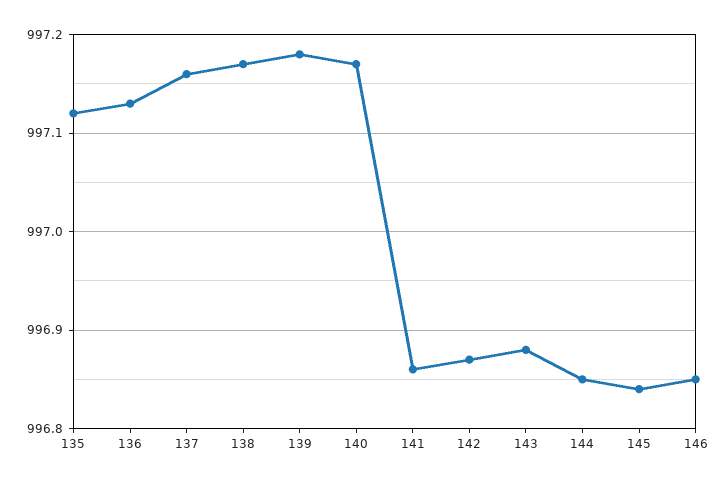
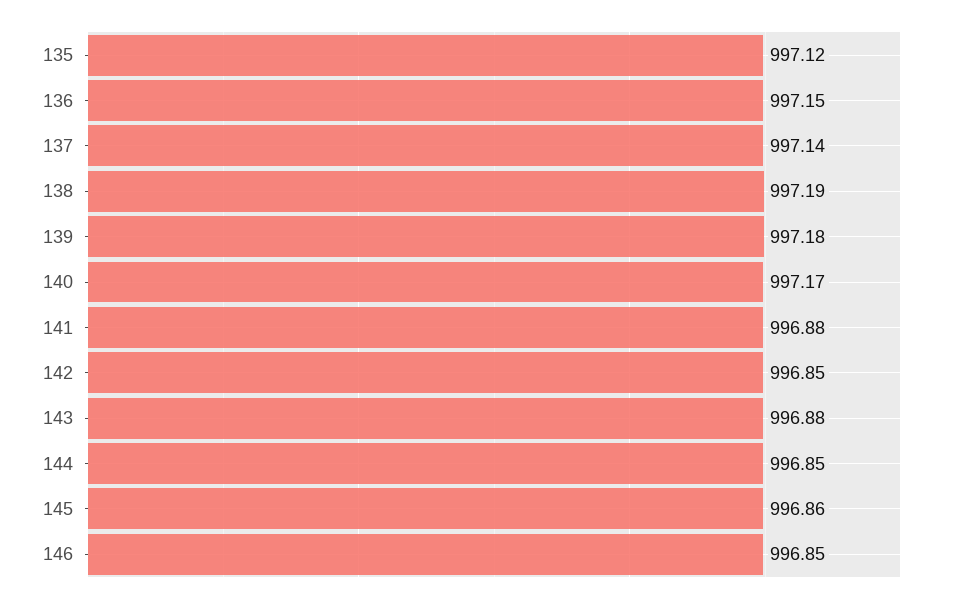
136: 997.13 -> 997.15
137: 997.16 -> 997.14
138: 997.17 -> 997.19
141: 996.86 -> 996.88
142: 996.87 -> 996.85
145: 996.84 -> 996.86

